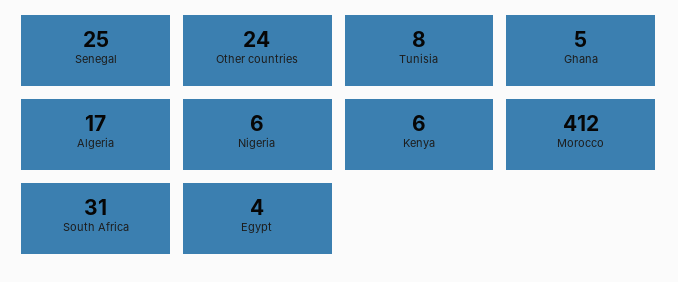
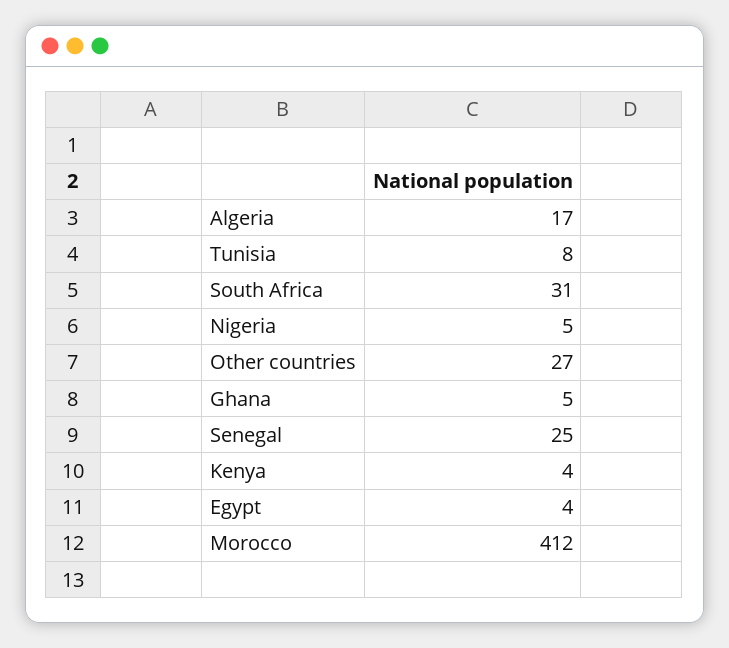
Other countries: 24 -> 27
Nigeria: 6 -> 5
Kenya: 6 -> 4

